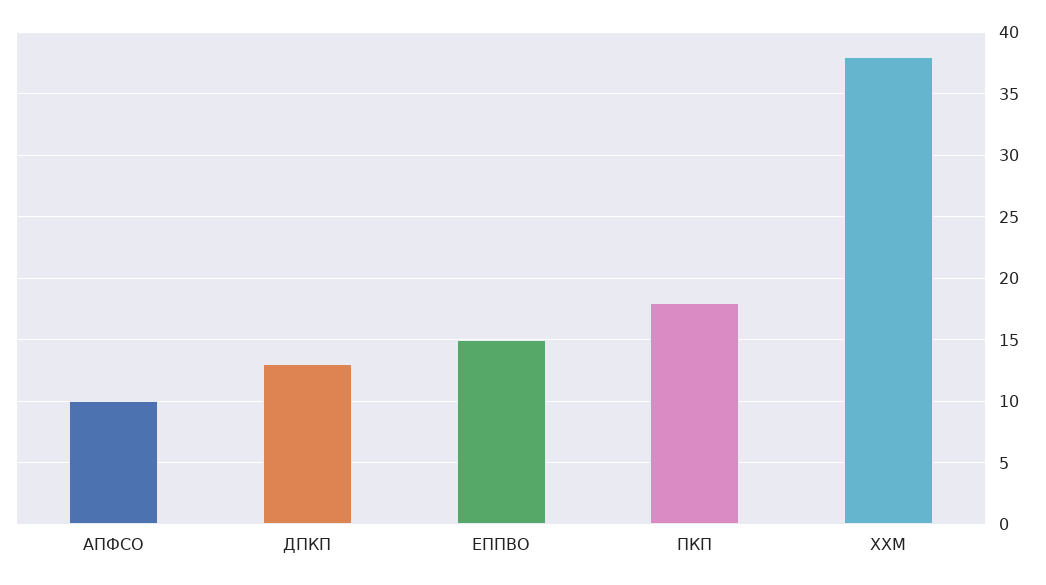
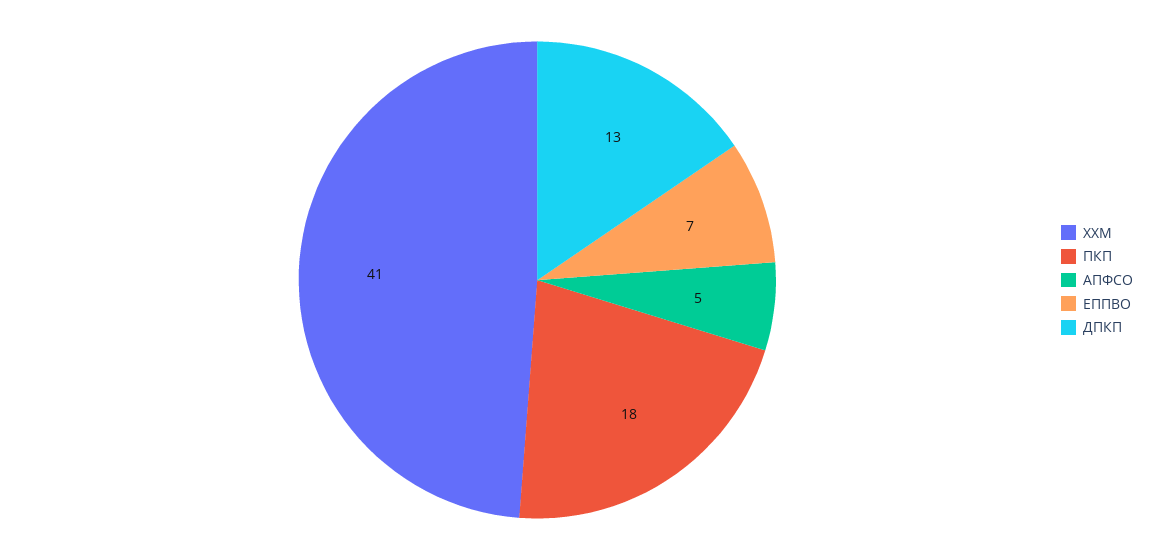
АПФСО: 10 -> 5
ЕППВО: 15 -> 7
ХХМ: 38 -> 41

